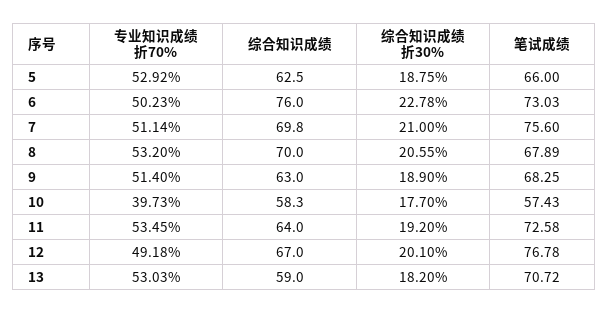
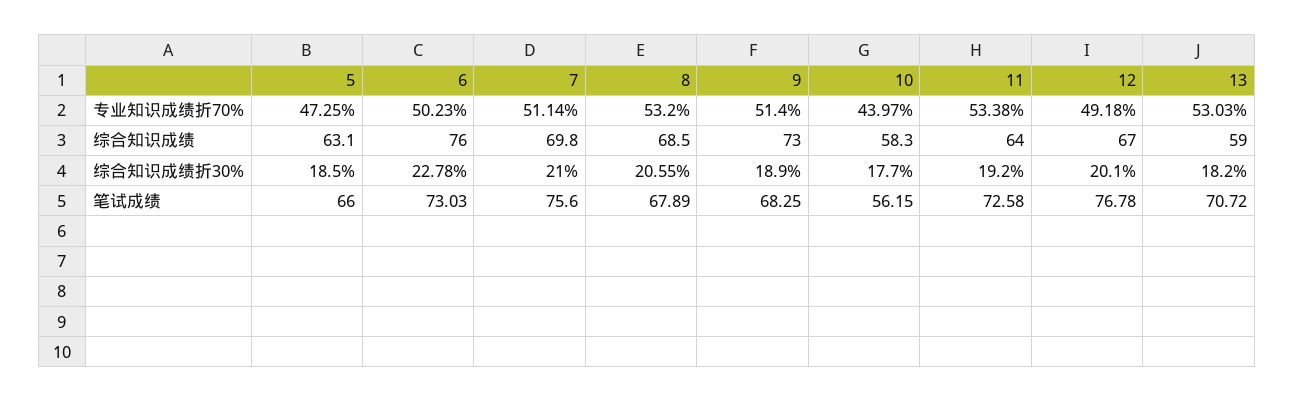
专业知识成绩折70%, 5: 52.92 -> 47.25
综合知识成绩, 5: 62.5 -> 63.1
综合知识成绩折30%, 5: 18.75 -> 18.5
综合知识成绩, 8: 70 -> 68.5
综合知识成绩, 9: 63 -> 73
专业知识成绩折70%, 10: 39.73 -> 43.97
笔试成绩, 10: 57.43 -> 56.15
专业知识成绩折70%, 11: 53.45 -> 53.38

